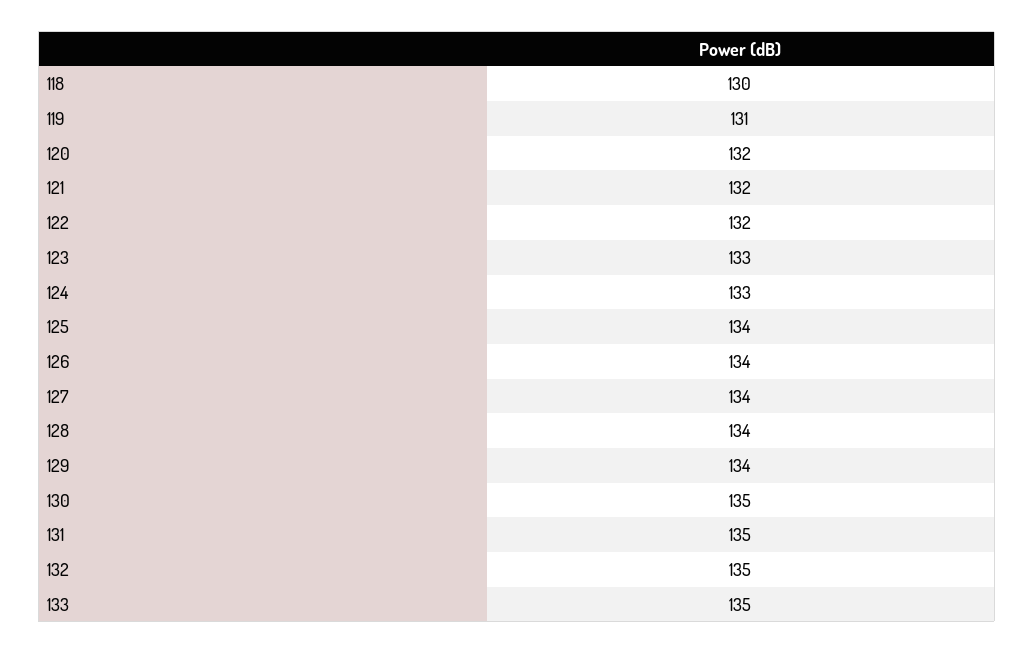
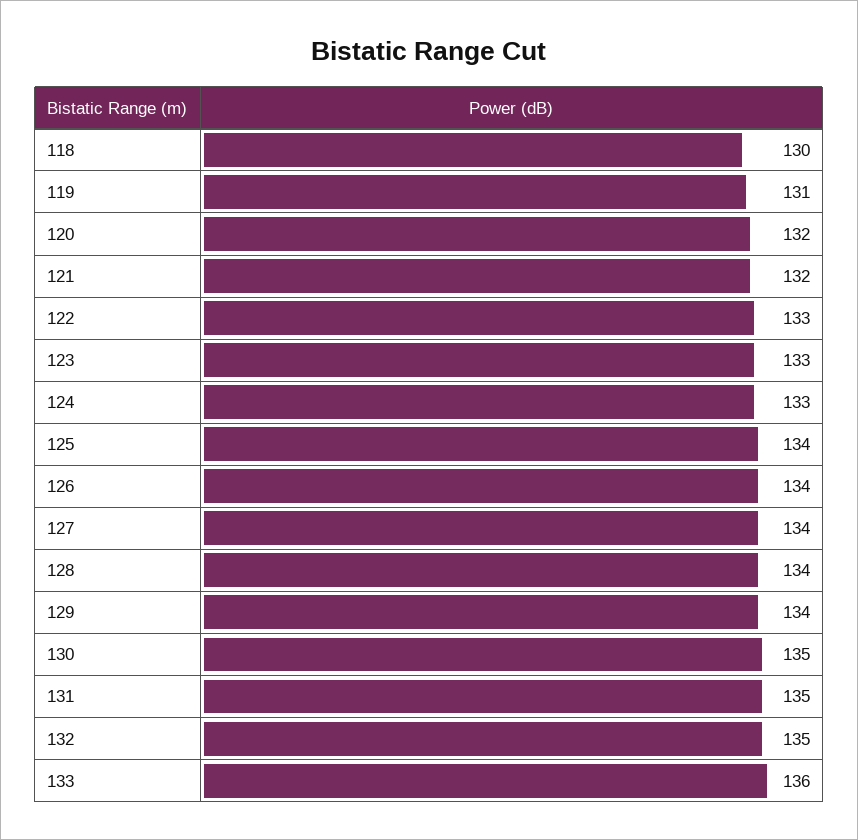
122: 132 -> 133
133: 135 -> 136

